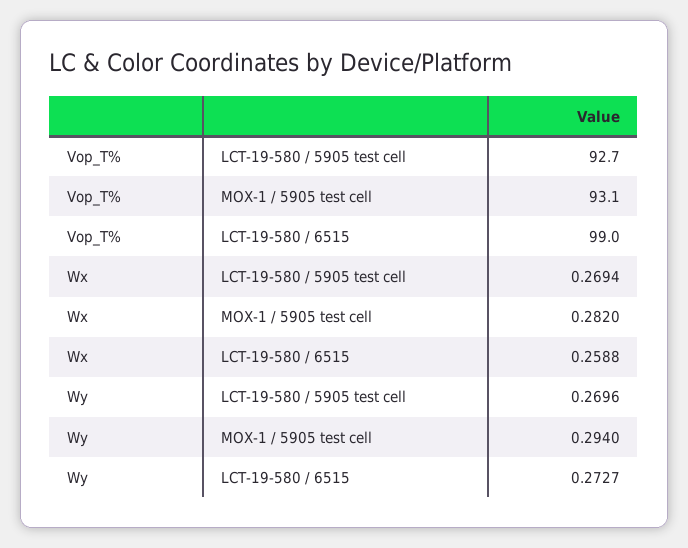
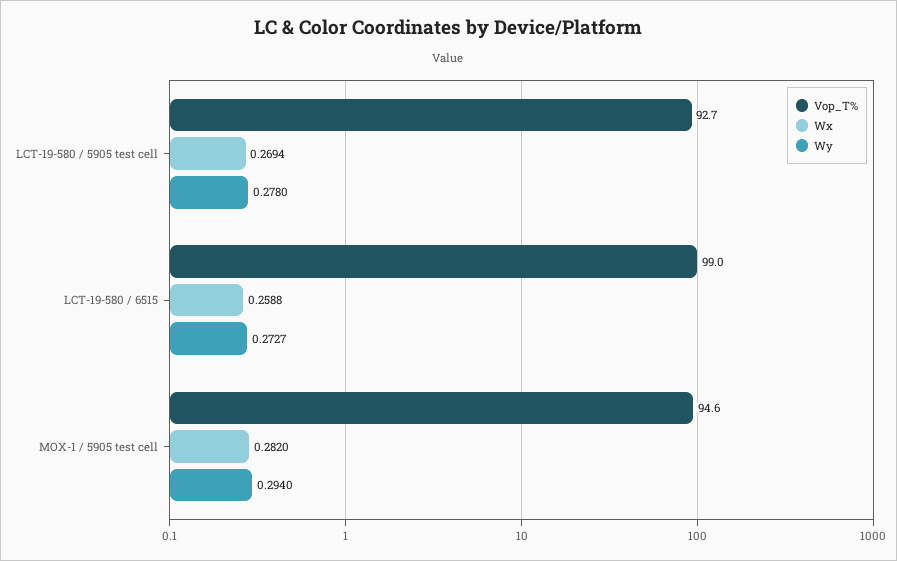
Vop_T%, MOX-1 / 5905 test cell: 93.1 -> 94.6
Wy, LCT-19-580 / 5905 test cell: 0.2696 -> 0.278

